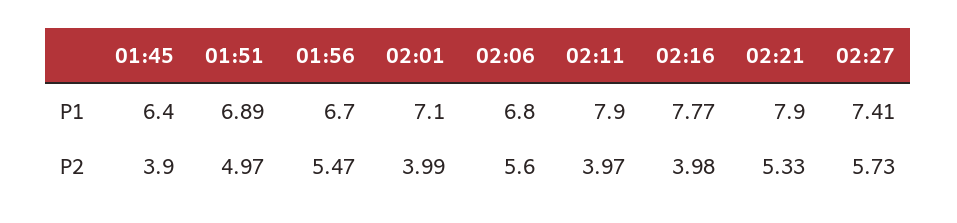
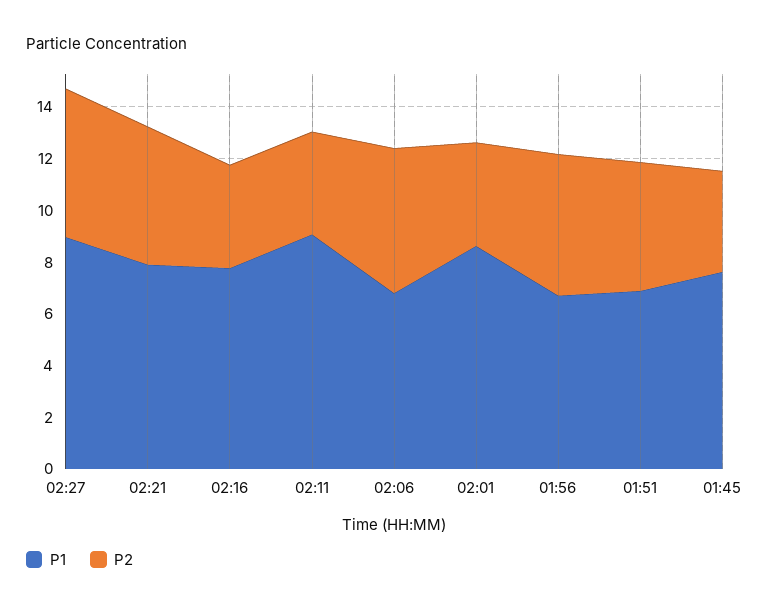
P1, 01:45: 6.4 -> 7.5
P1, 02:01: 7.1 -> 8.5
P1, 02:11: 7.9 -> 9
P1, 02:27: 7.41 -> 9

